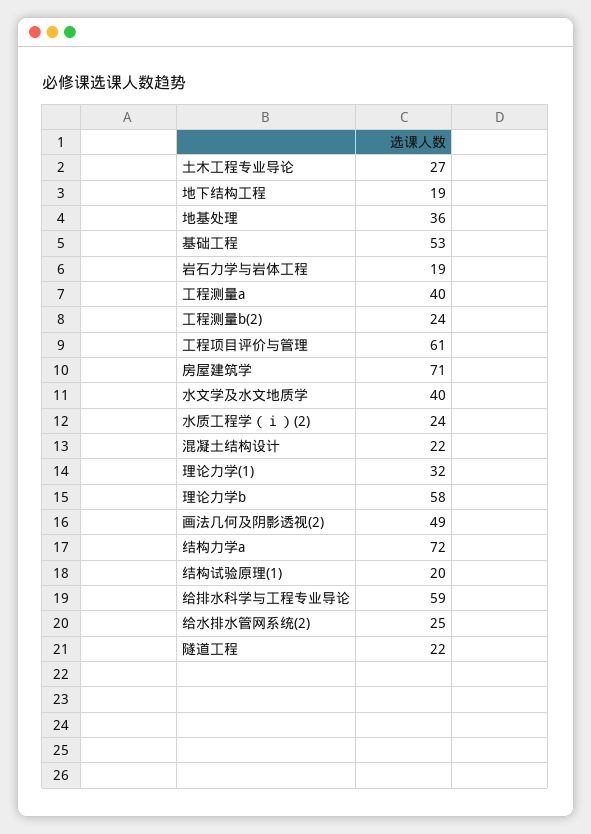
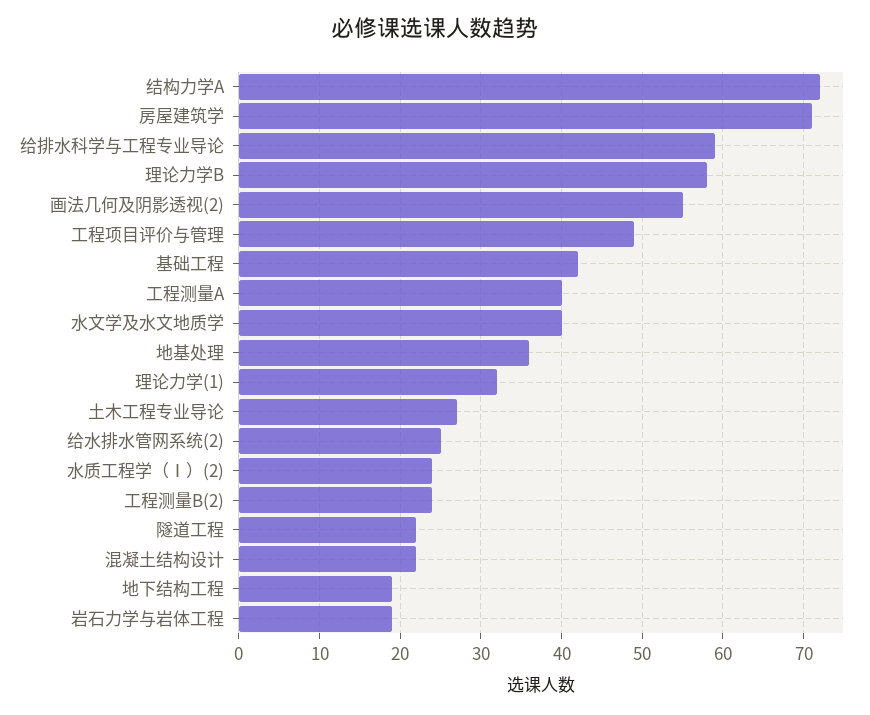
基础工程: 53 -> 42
工程项目评价与管理: 61 -> 49
画法几何及阴影透视(2): 49 -> 55
结构试验原理(1): 20 -> none

